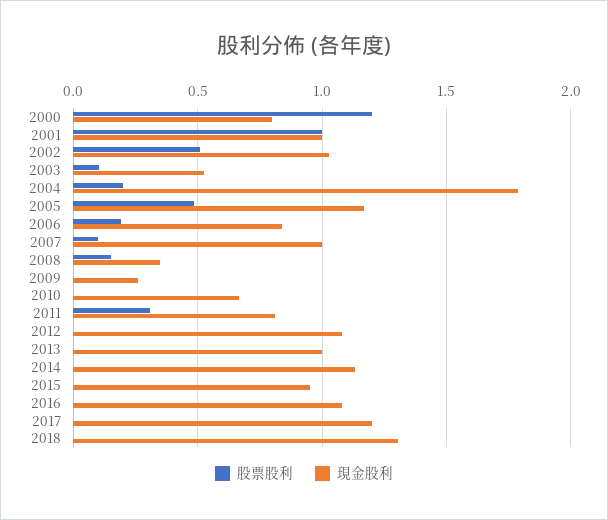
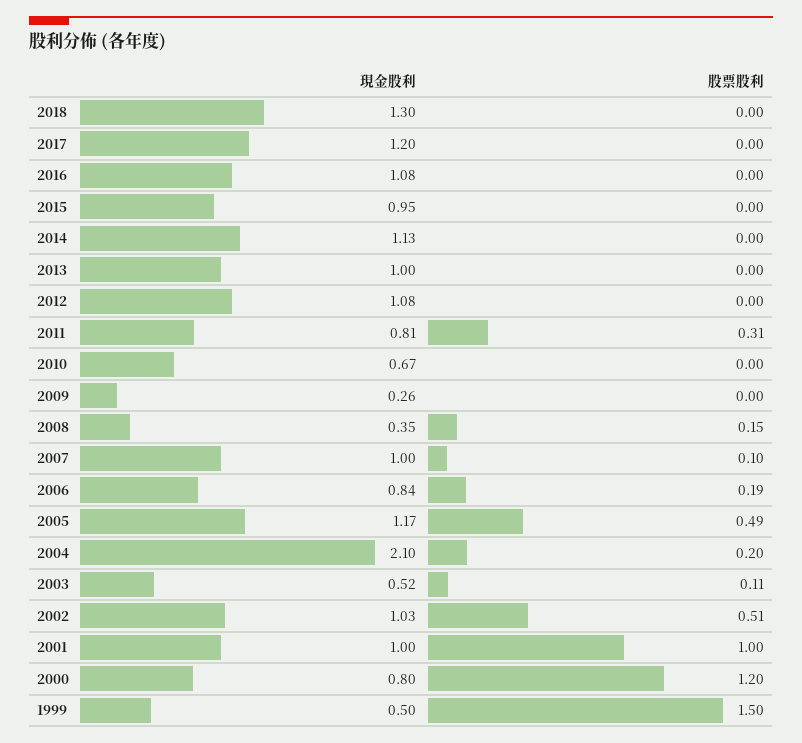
現金股利, 2004: 1.8 -> 2.1
現金股利, 1999: none -> 0.5
股票股利, 1999: none -> 1.5

